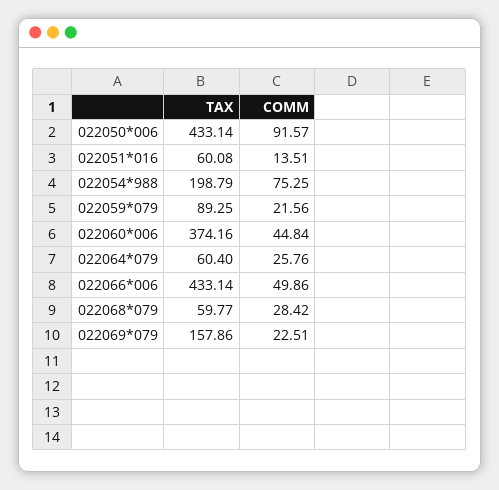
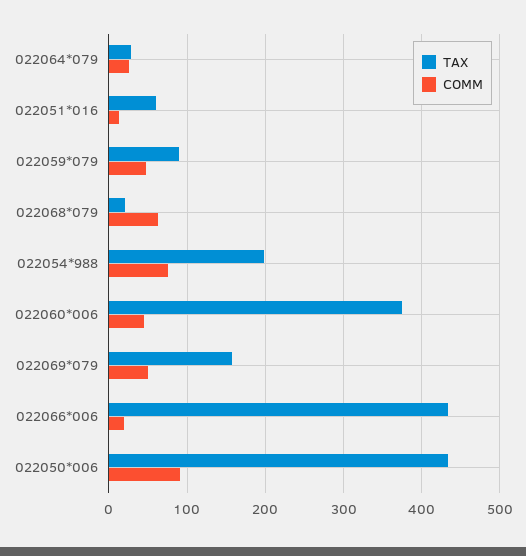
COMM, 022059*079: 21.56 -> 50
TAX, 022064*079: 60.4 -> 30
COMM, 022066*006: 49.86 -> 20
TAX, 022068*079: 59.77 -> 20
COMM, 022068*079: 28.42 -> 60
COMM, 022069*079: 22.51 -> 50

